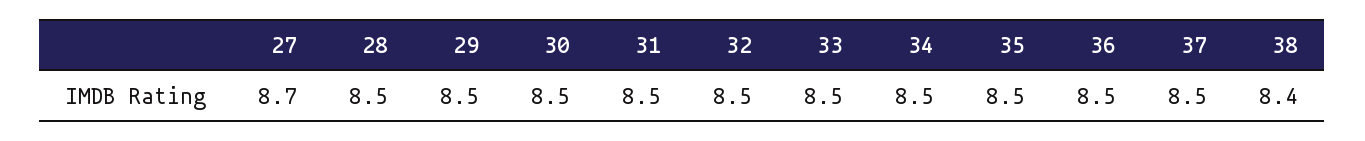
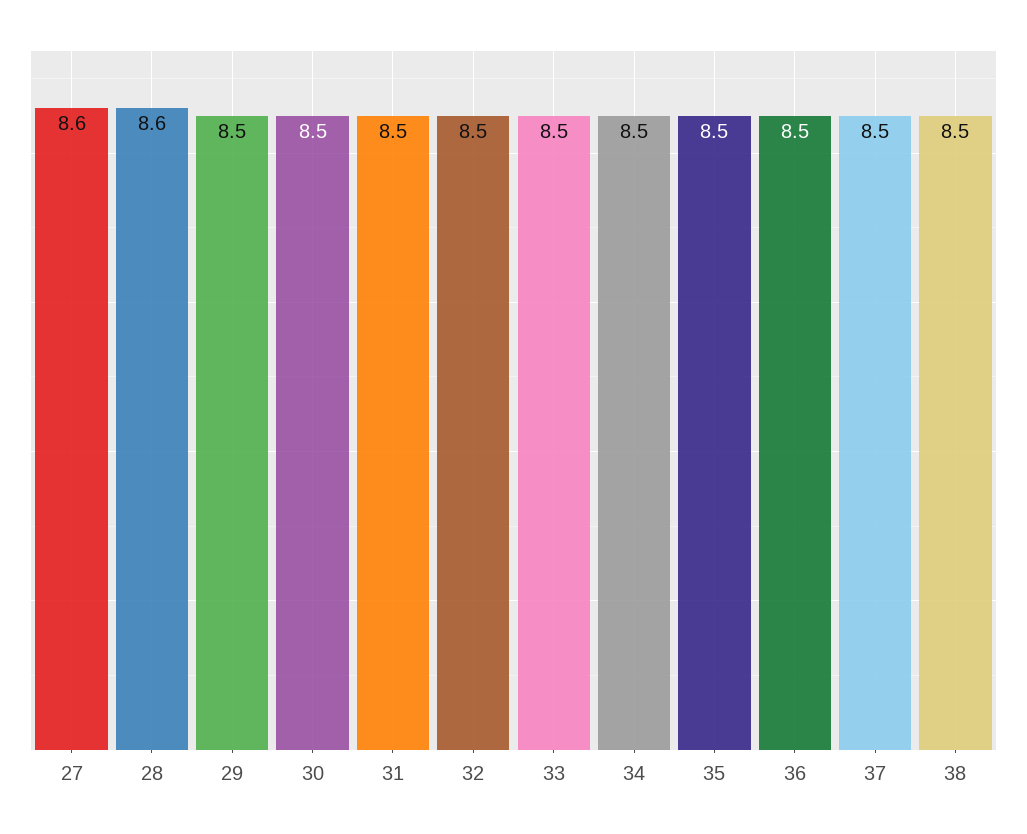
27: 8.7 -> 8.6
28: 8.5 -> 8.6
38: 8.4 -> 8.5

